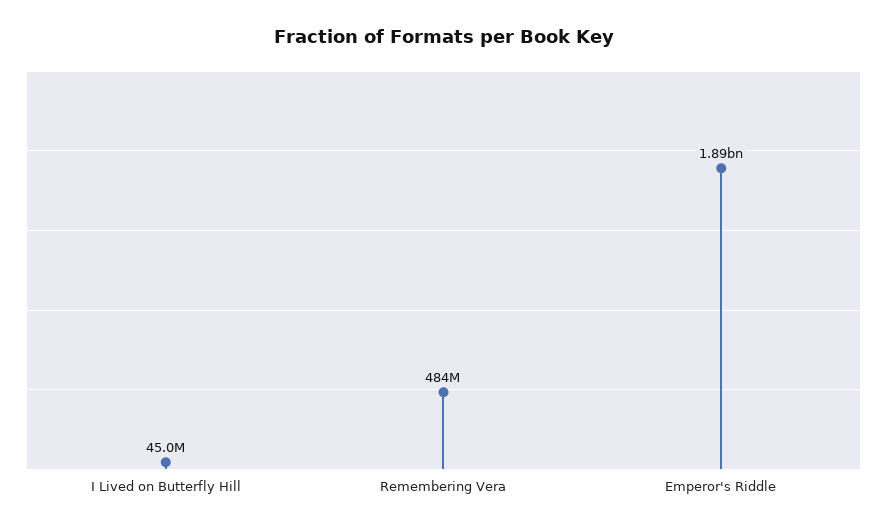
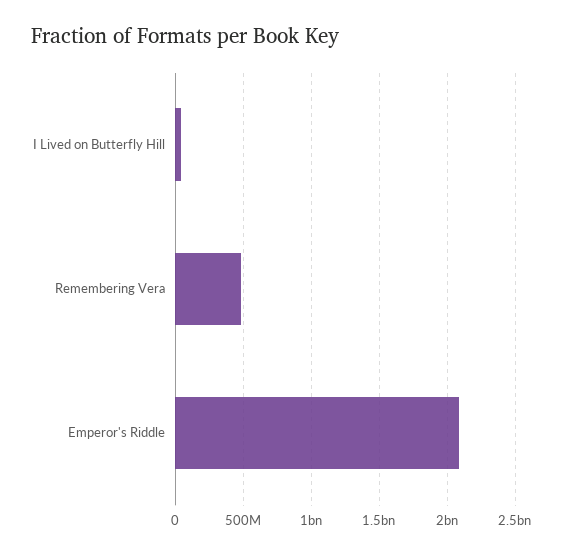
Emperor's Riddle: 1890000000 -> 2100000000

